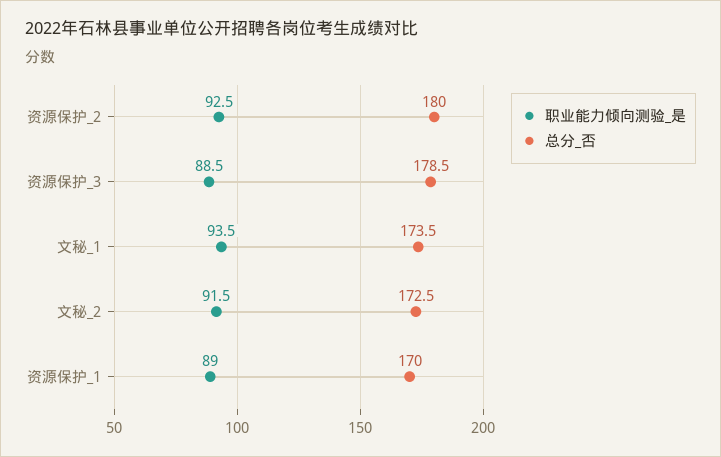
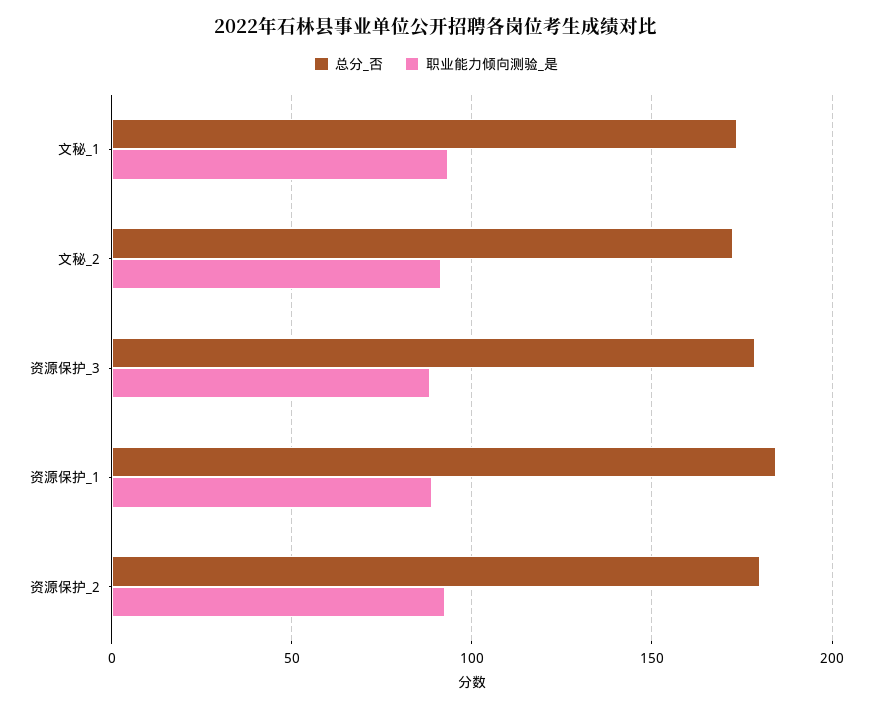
总分_否, 资源保护_1: 170 -> 185

